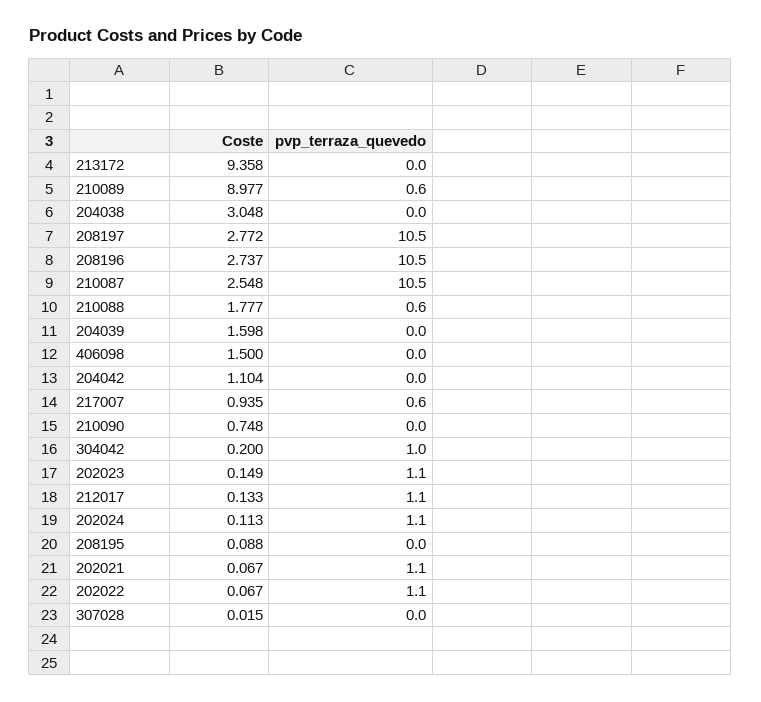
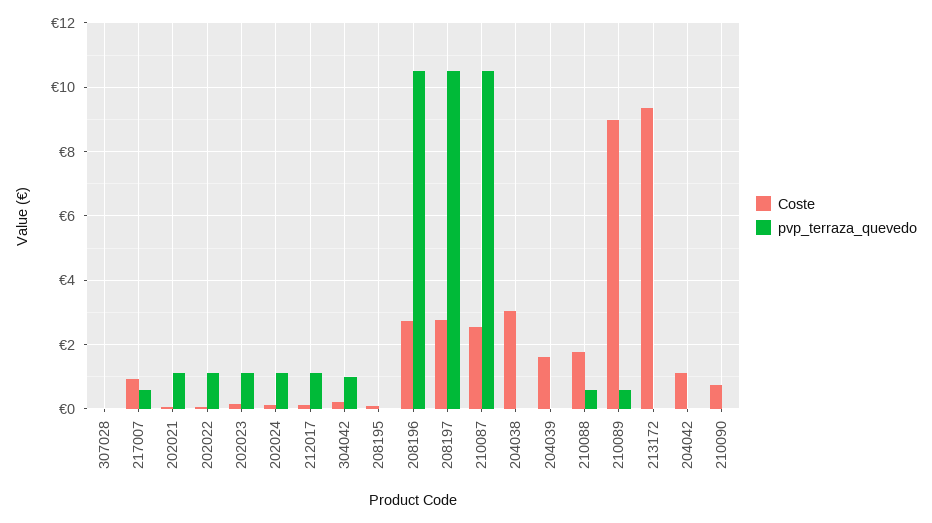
Coste, 406098: 1.5 -> none
pvp_terraza_quevedo, 406098: 0 -> none

